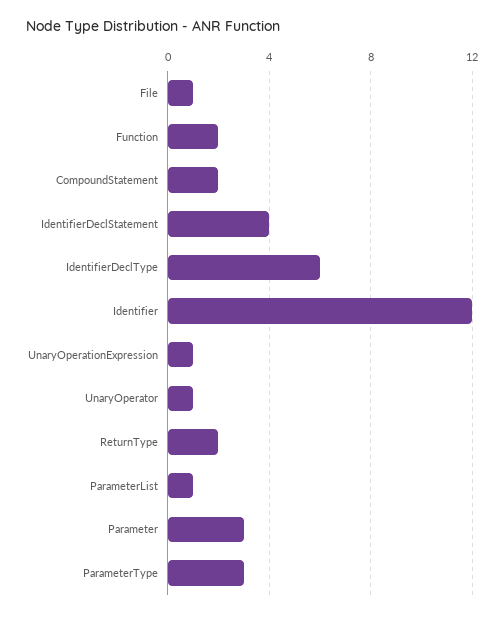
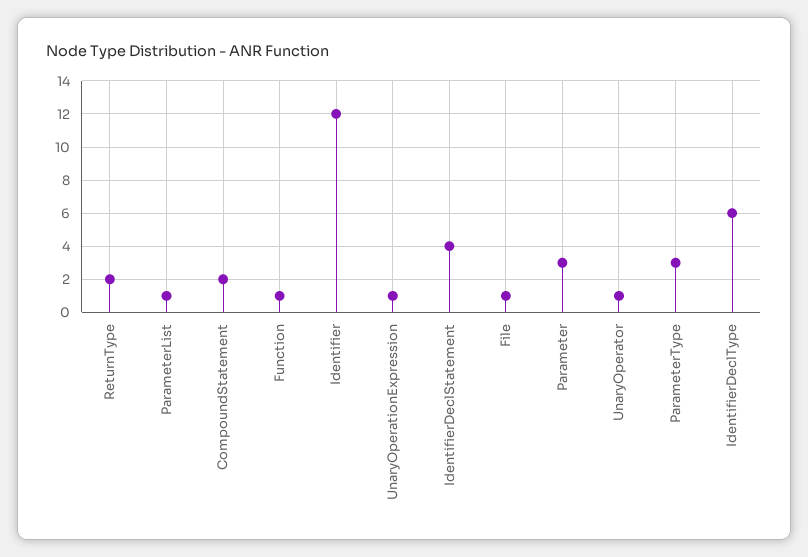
Function: 2 -> 1

